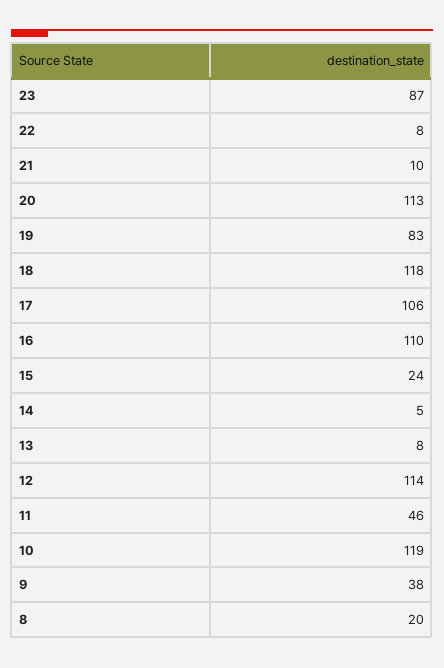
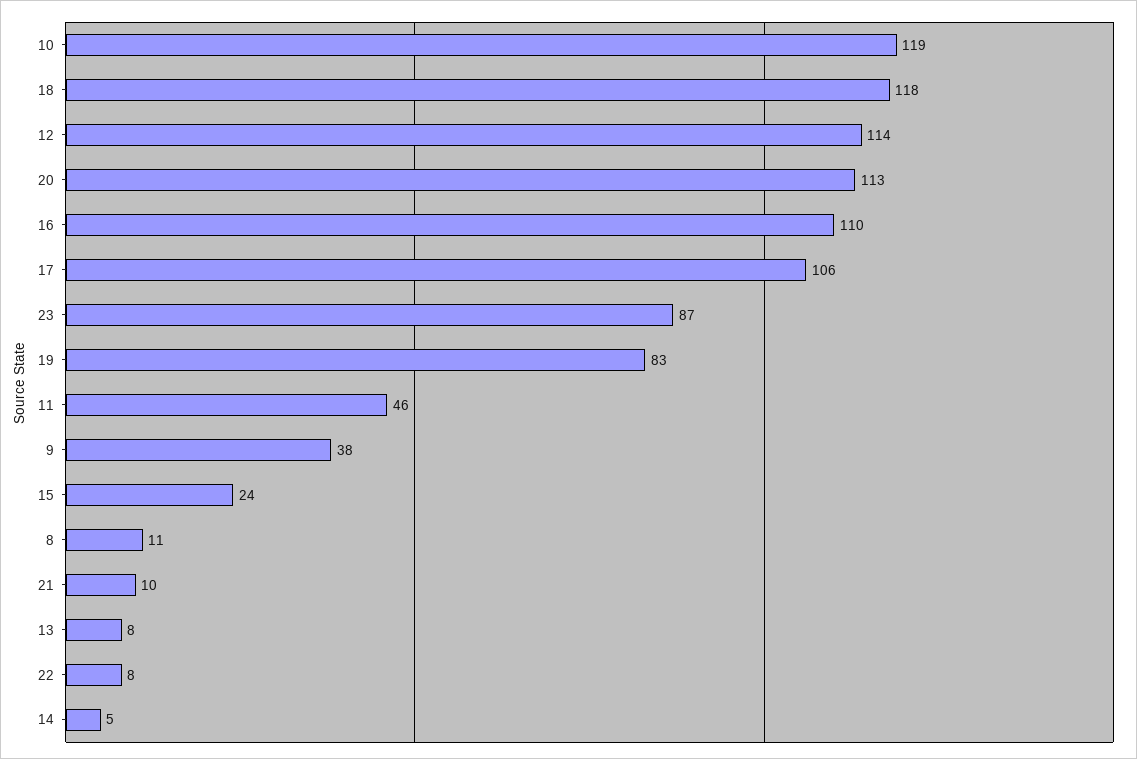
8: 20 -> 11

